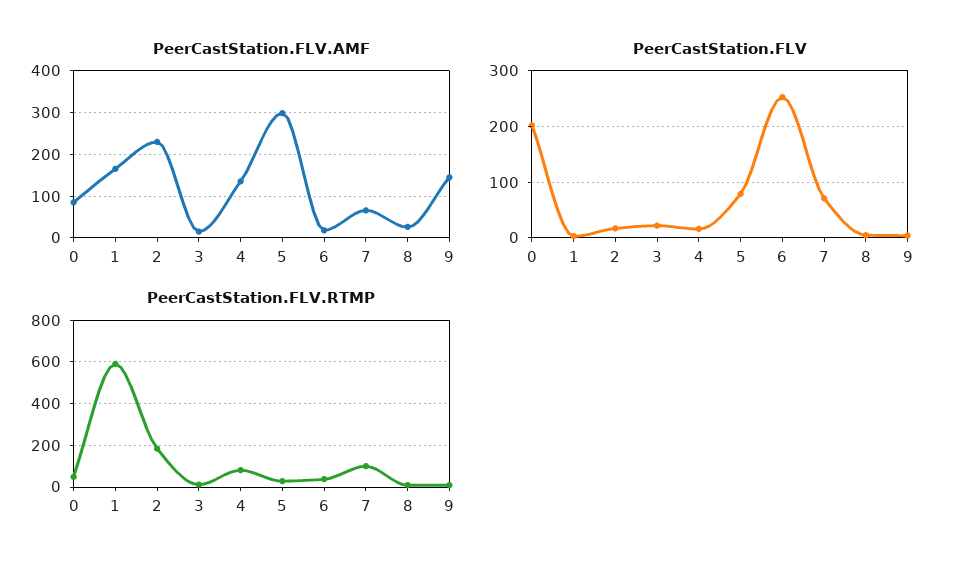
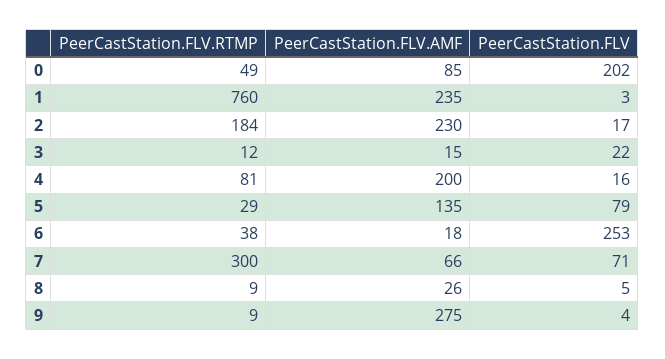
PeerCastStation.FLV.AMF, 1: 160 -> 235
PeerCastStation.FLV.AMF, 4: 140 -> 200
PeerCastStation.FLV.AMF, 5: 300 -> 135
PeerCastStation.FLV.AMF, 9: 140 -> 275
PeerCastStation.FLV.RTMP, 1: 600 -> 760
PeerCastStation.FLV.RTMP, 7: 100 -> 300

